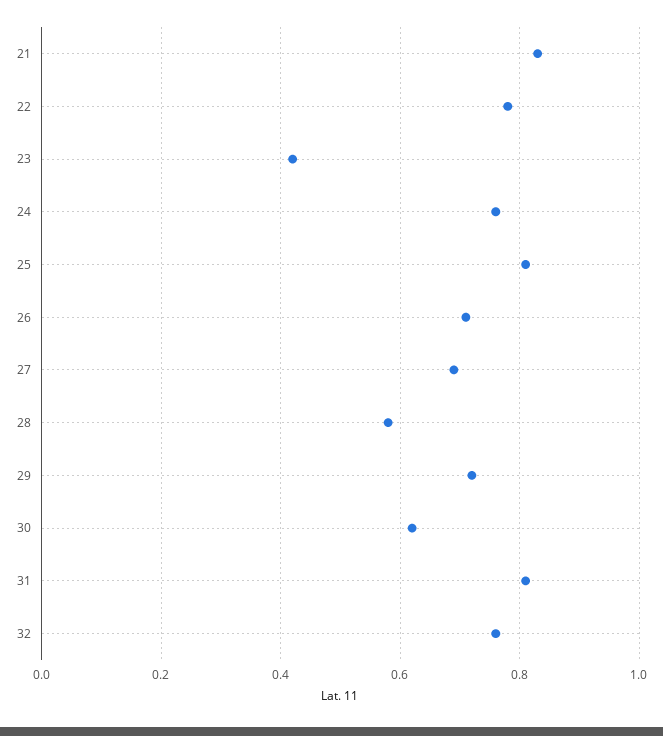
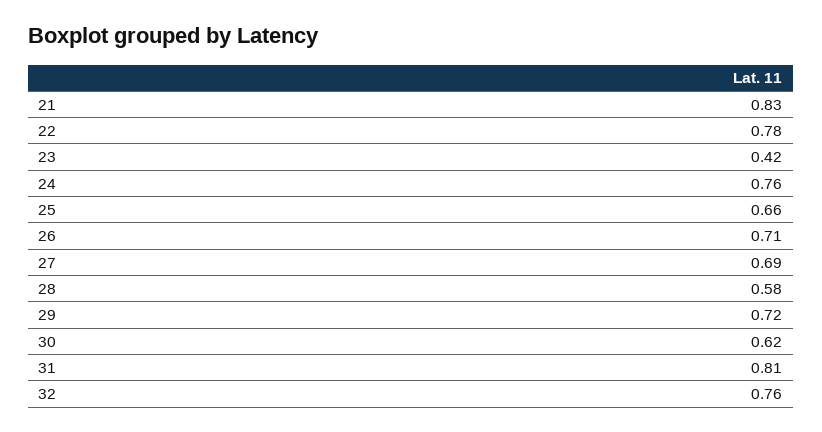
25: 0.8 -> 0.66

